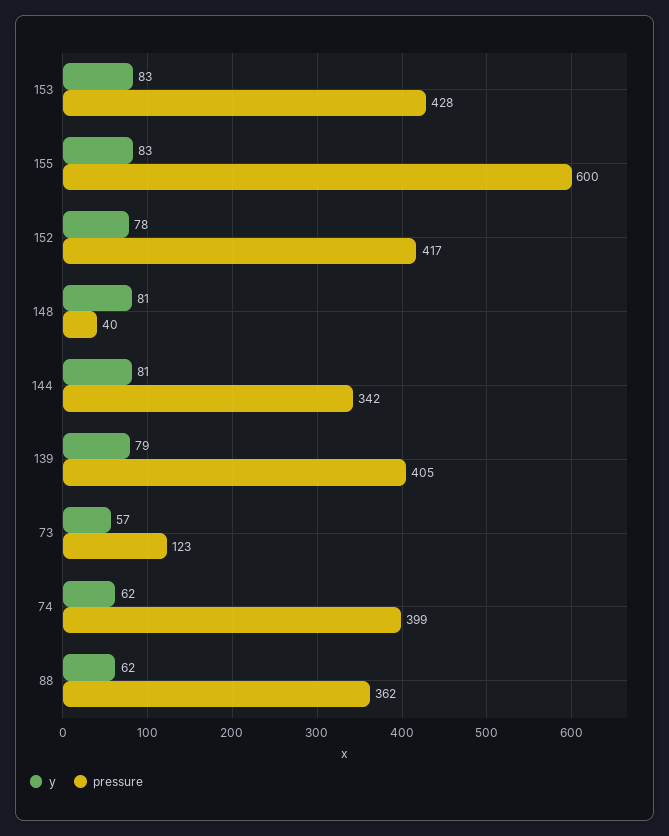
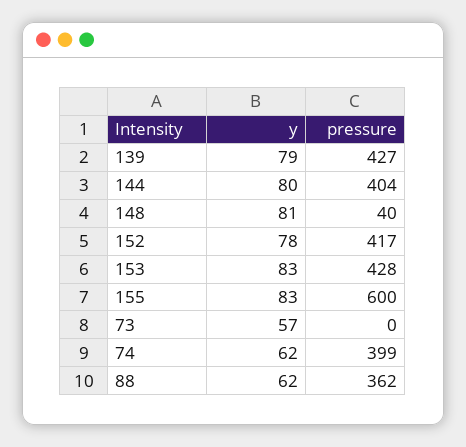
y, 144: 81 -> 80
pressure, 144: 342 -> 404
pressure, 139: 405 -> 427
pressure, 73: 123 -> 0

